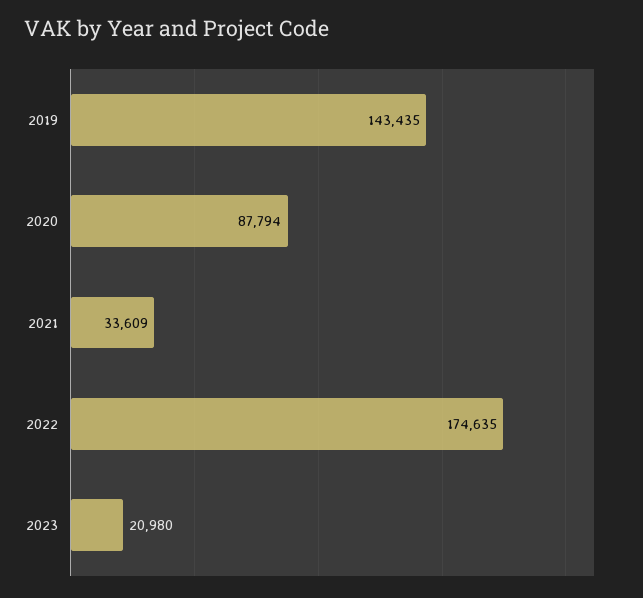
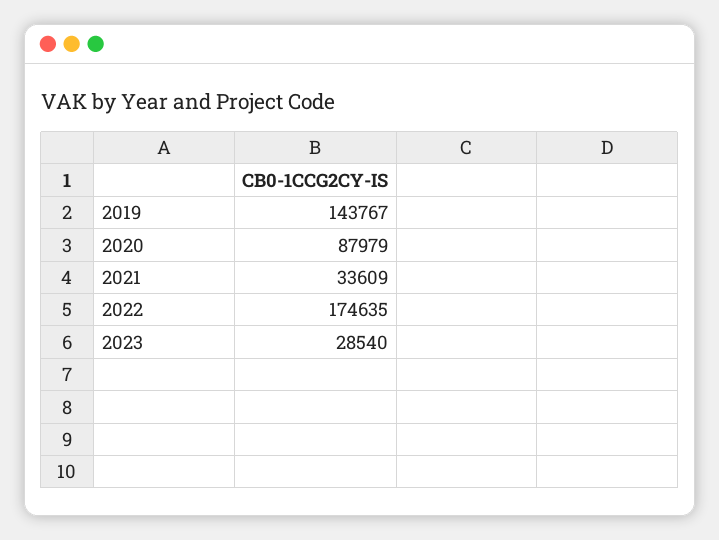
2019: 143435 -> 143767
2020: 87794 -> 87979
2023: 20980 -> 28540

